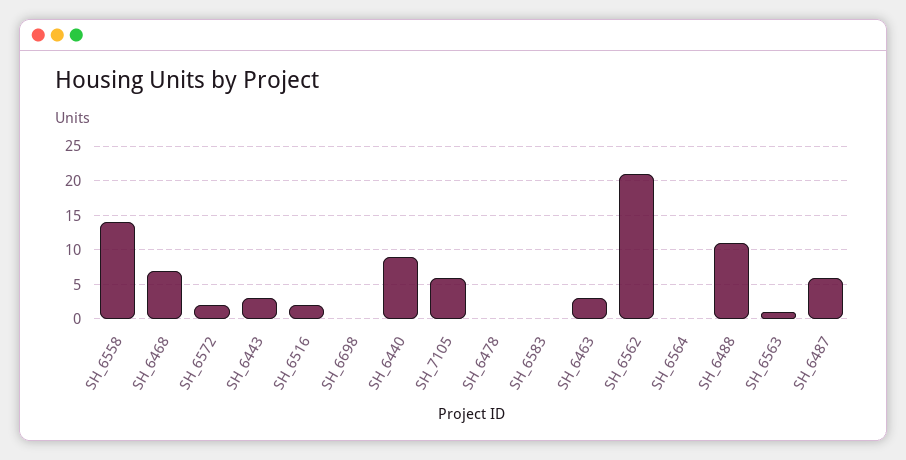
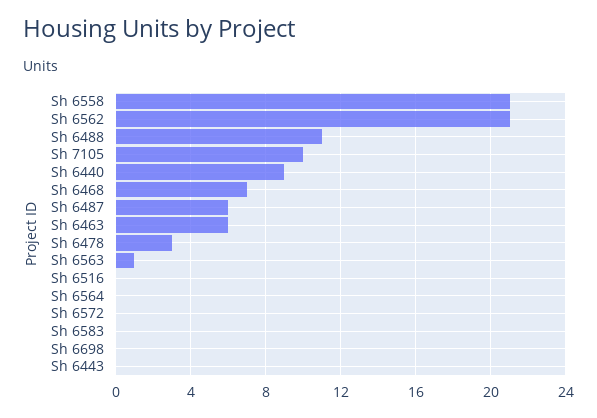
SH_6558: 14 -> 21
SH_6572: 2 -> 0
SH_6443: 3 -> 0
SH_6516: 2 -> 0
SH_7105: 6 -> 10
SH_6478: 0 -> 3
SH_6463: 3 -> 6

